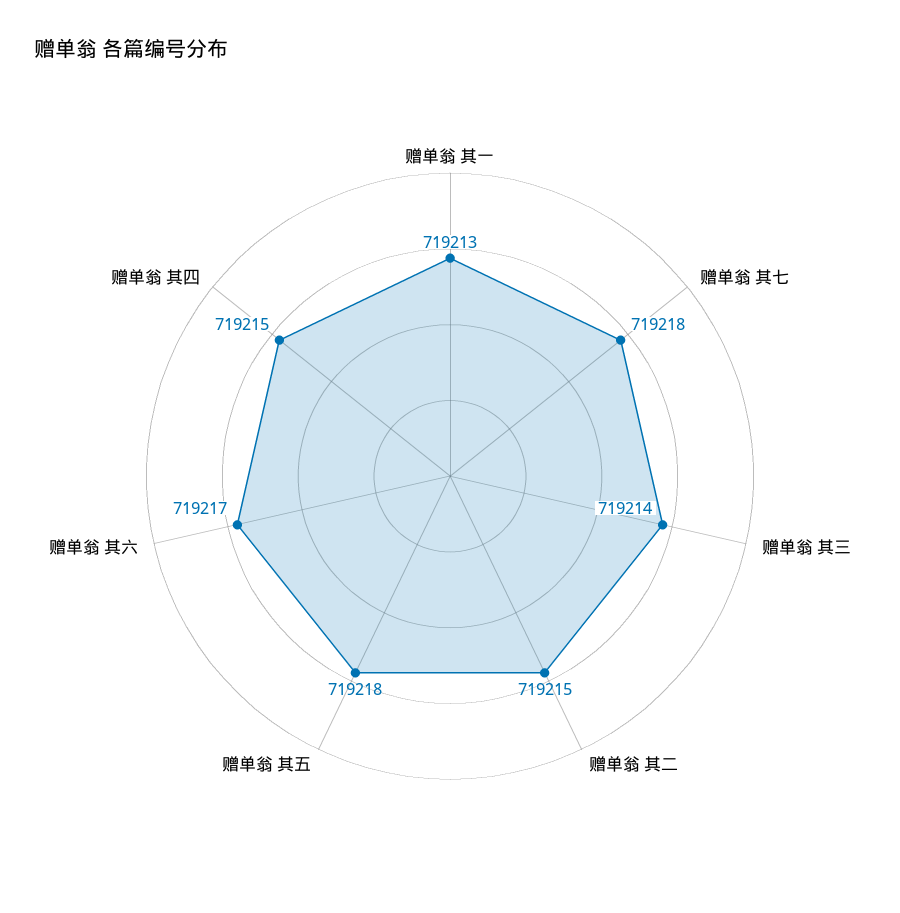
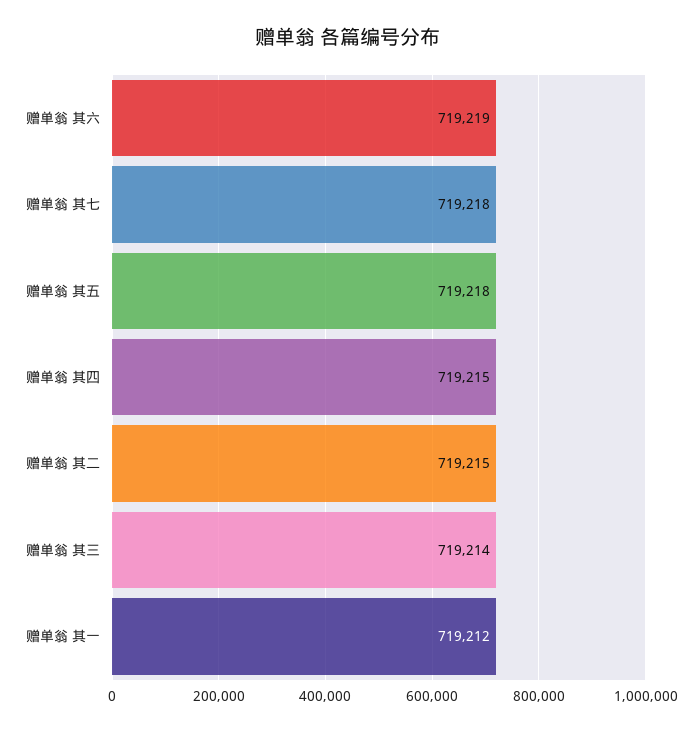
赠单翁 其一: 719213 -> 719212
赠单翁 其六: 719217 -> 719219

